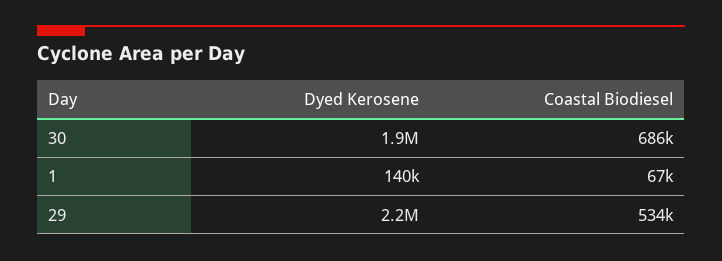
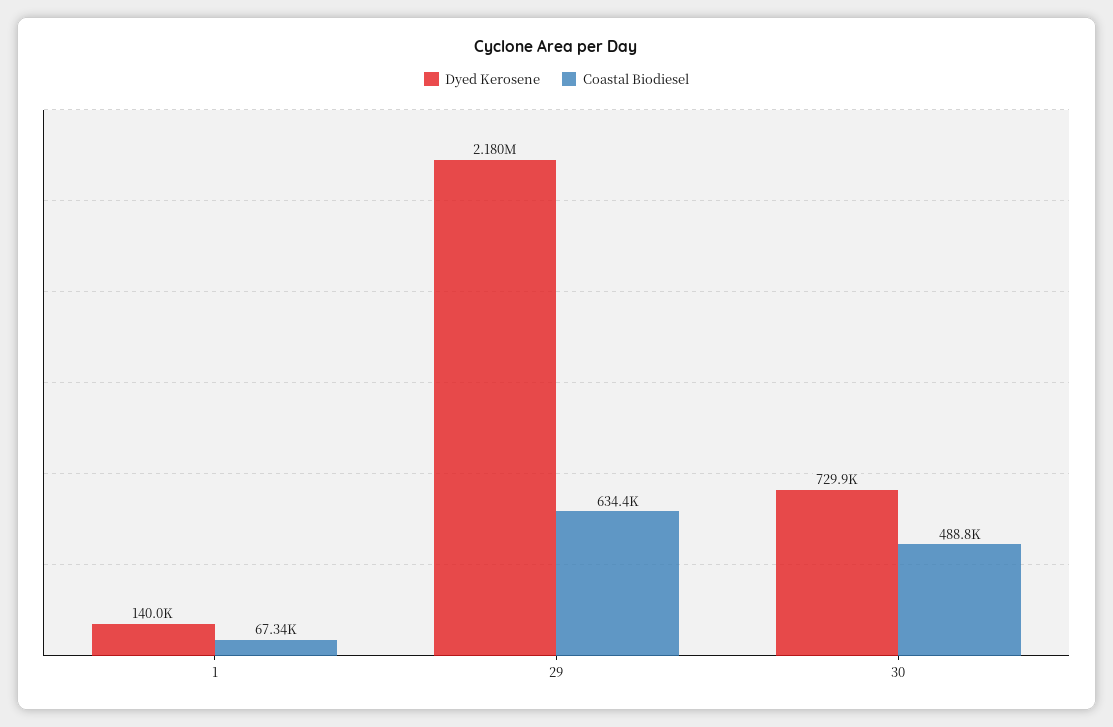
Dyed Kerosene, 30: 1900000 -> 729900
Coastal Biodiesel, 30: 686000 -> 488800
Coastal Biodiesel, 29: 534000 -> 634400

